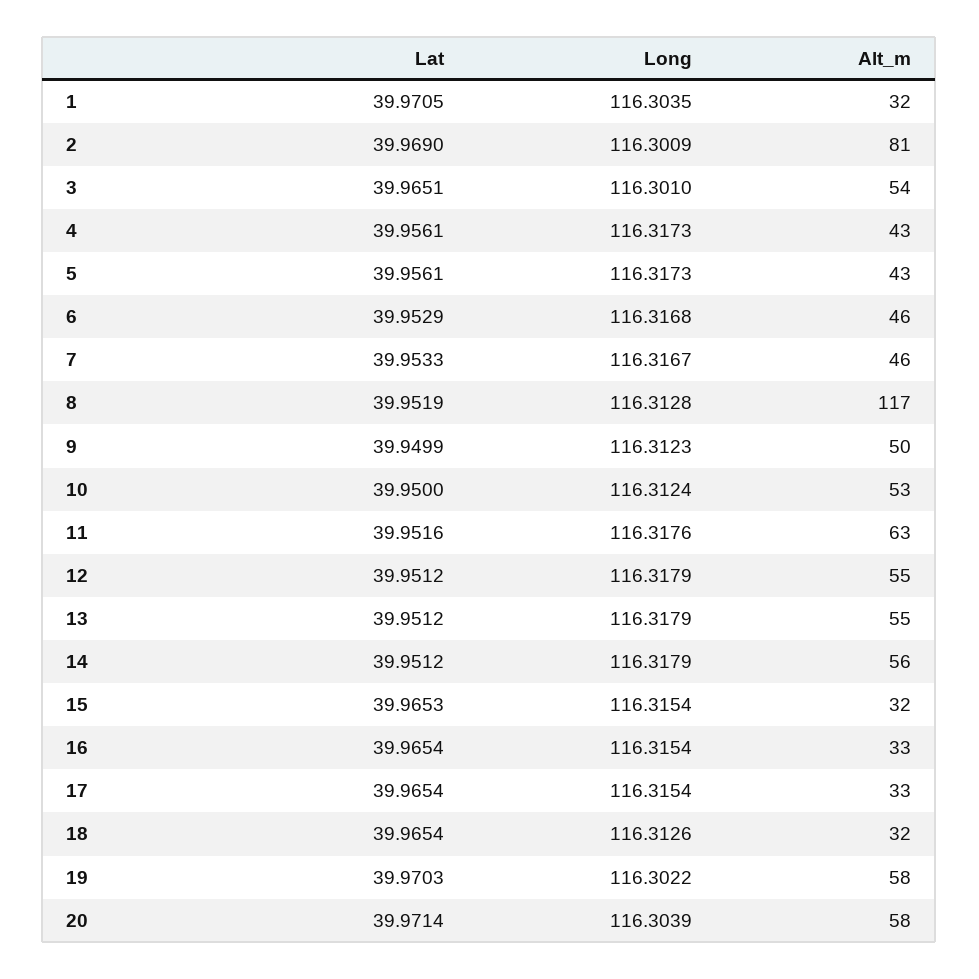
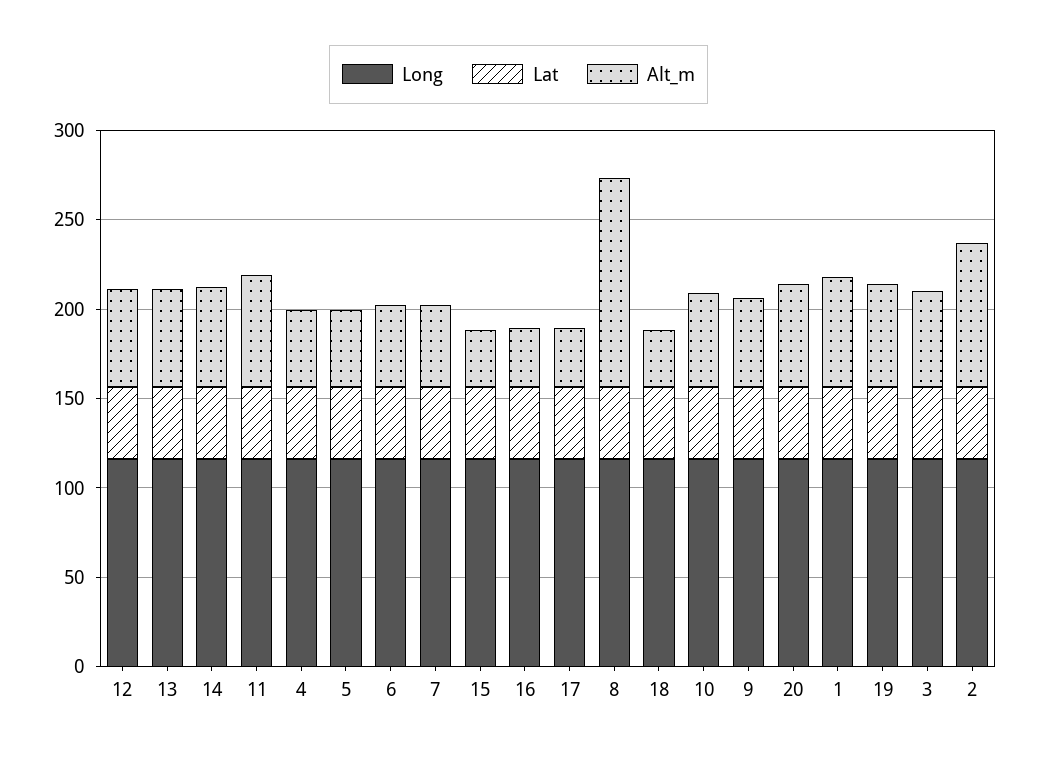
Alt_m, 1: 32 -> 60

